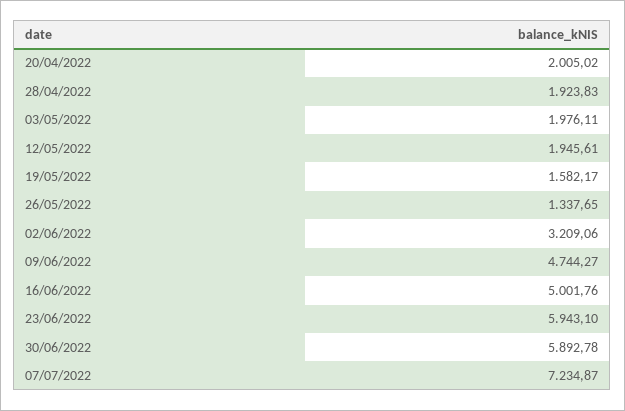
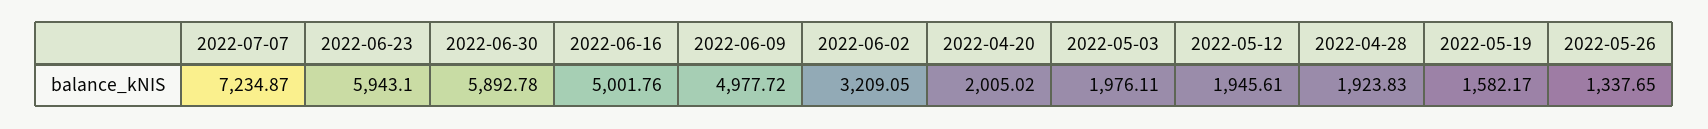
02/06/2022: 3209.06 -> 3209.05
09/06/2022: 4744.27 -> 4977.72

